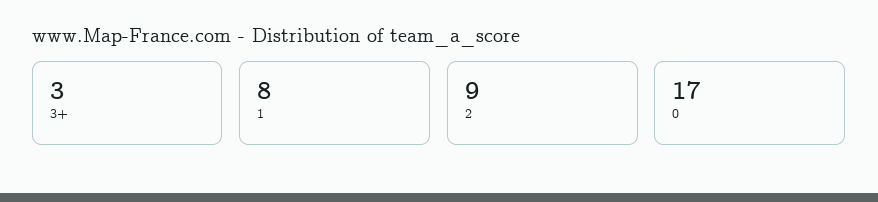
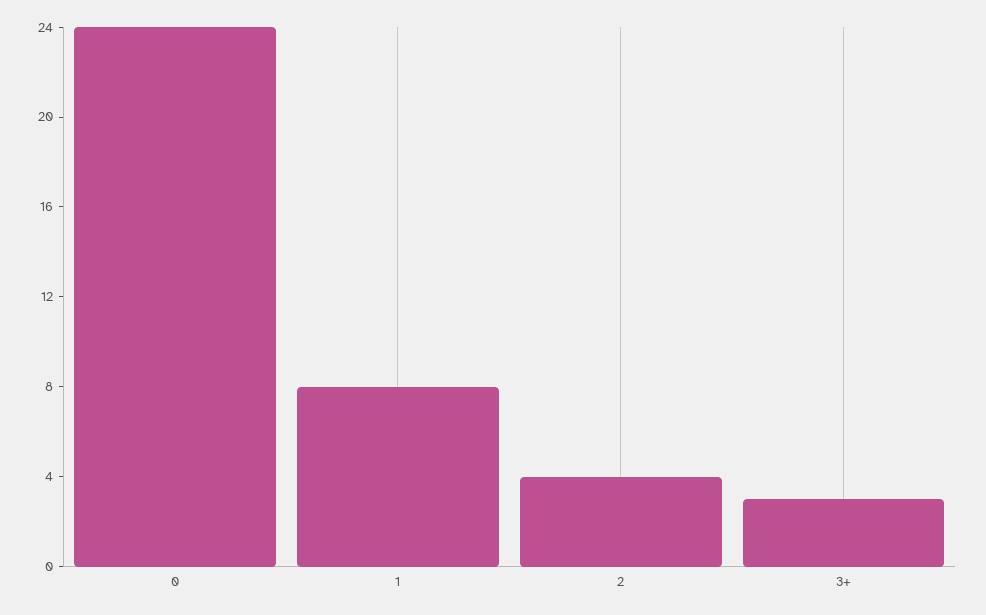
2: 9 -> 4
0: 17 -> 24

